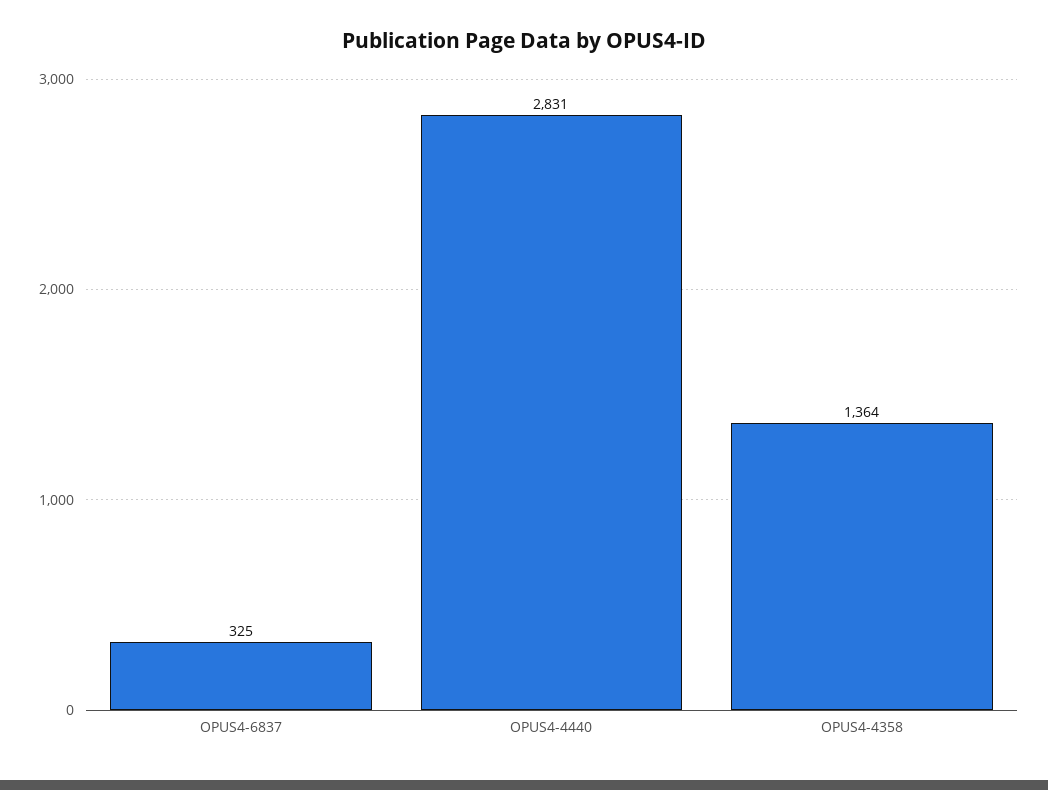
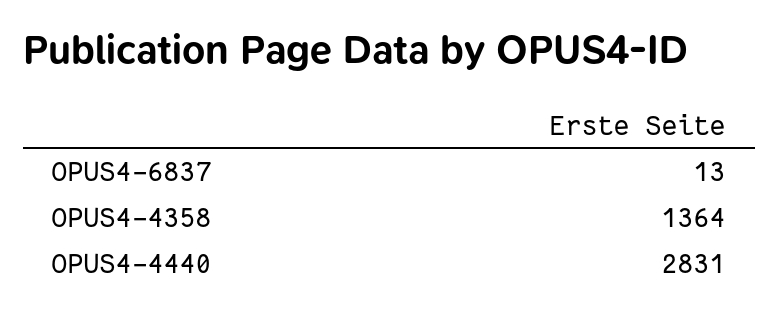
OPUS4-6837: 325 -> 13

